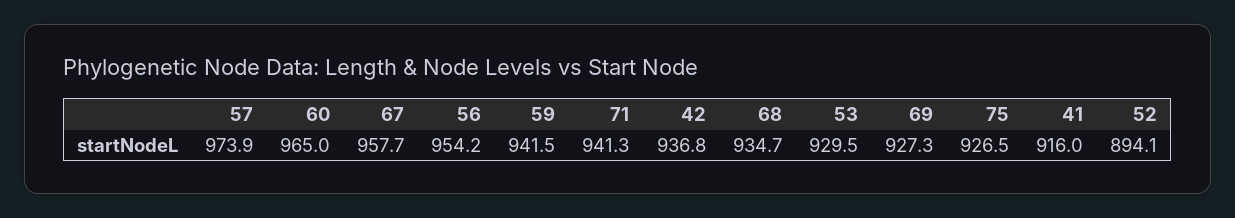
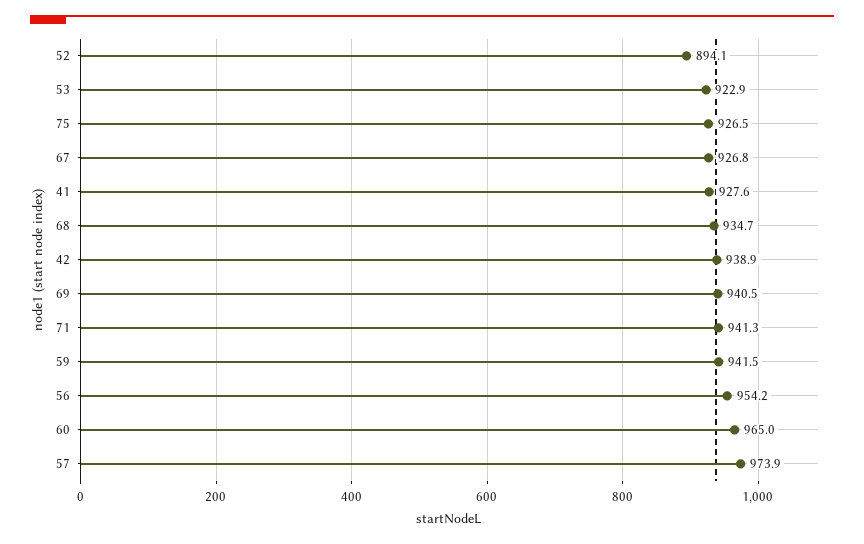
67: 957.7 -> 926.8
42: 936.8 -> 938.9
53: 929.5 -> 922.9
69: 927.3 -> 940.5
41: 916 -> 927.6

